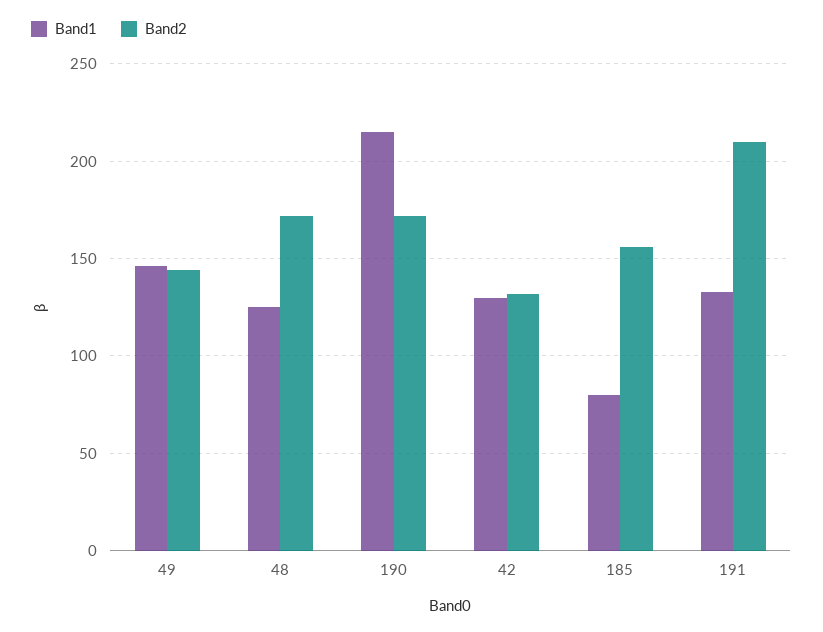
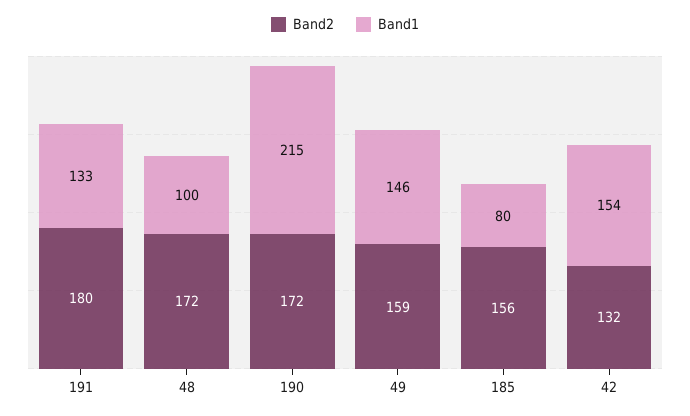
Band2, 49: 145 -> 159
Band1, 48: 125 -> 100
Band1, 42: 130 -> 154
Band2, 191: 210 -> 180

